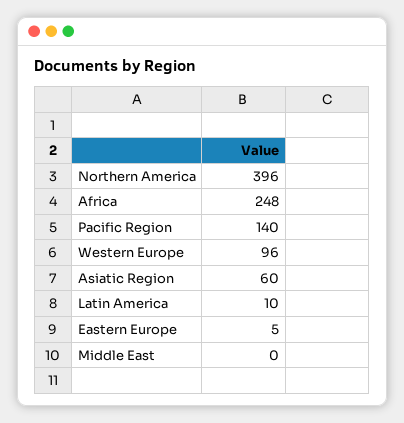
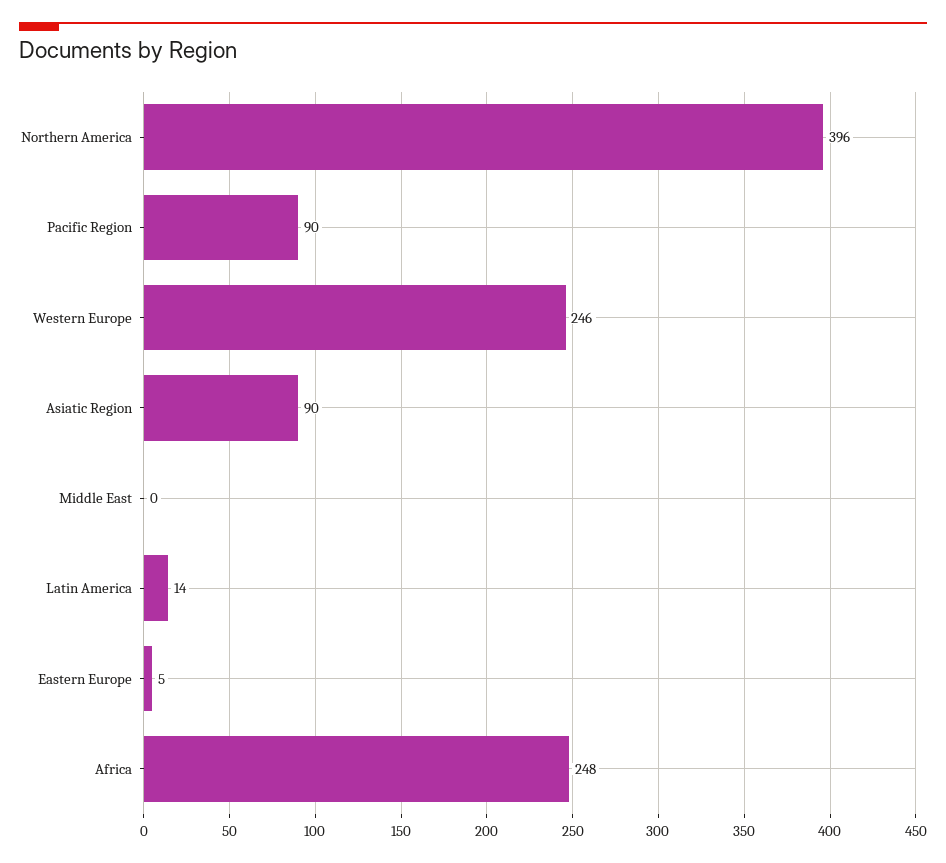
Pacific Region: 140 -> 90
Western Europe: 96 -> 246
Asiatic Region: 60 -> 90
Latin America: 10 -> 14

